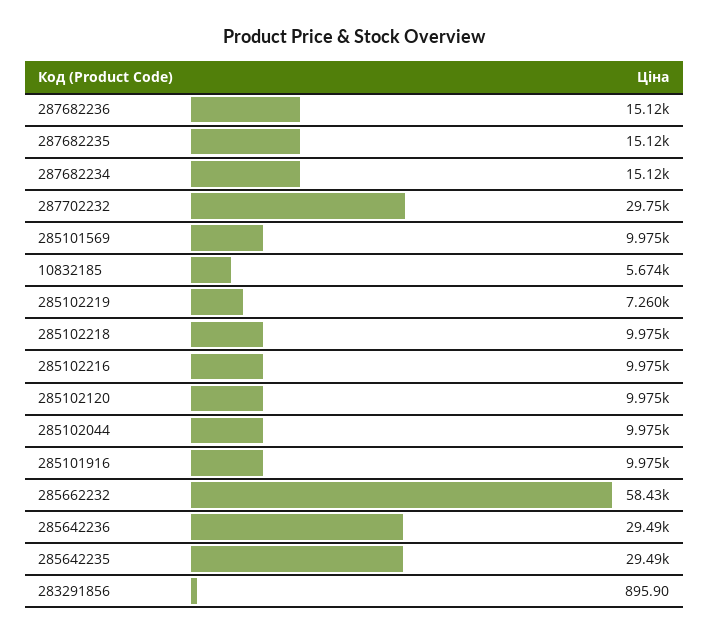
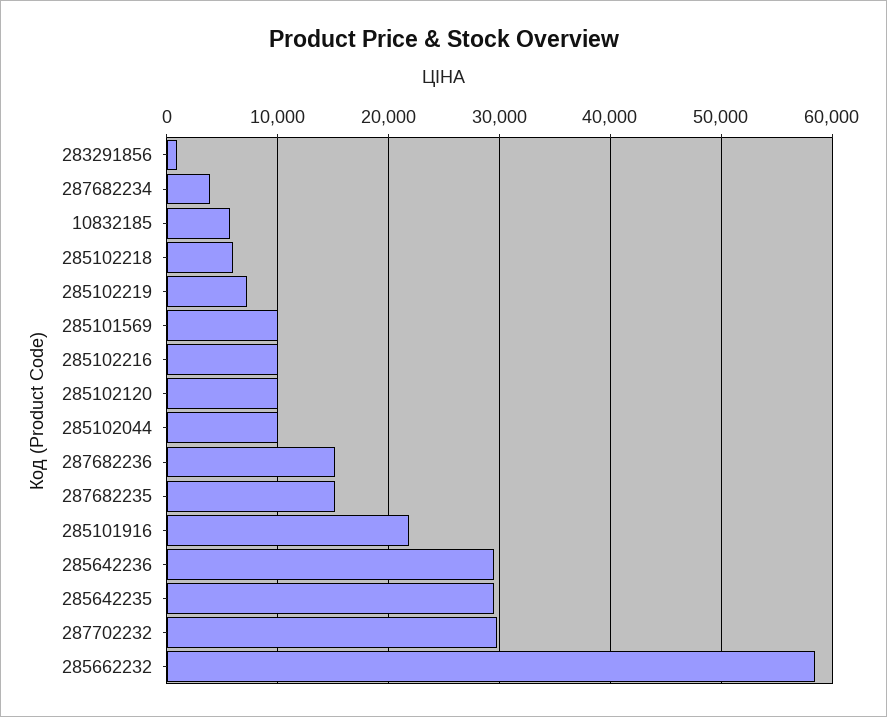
287682234: 15120 -> 4000
285102218: 9975 -> 6000
285101916: 9975 -> 22000

